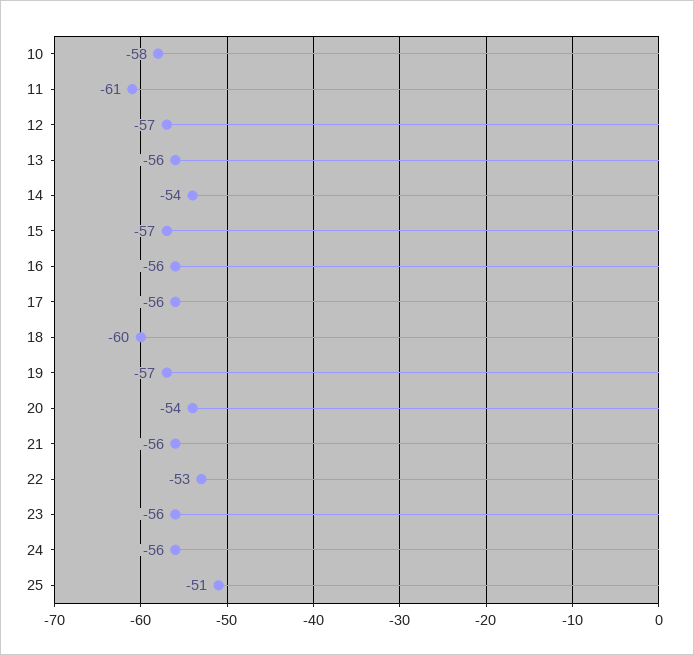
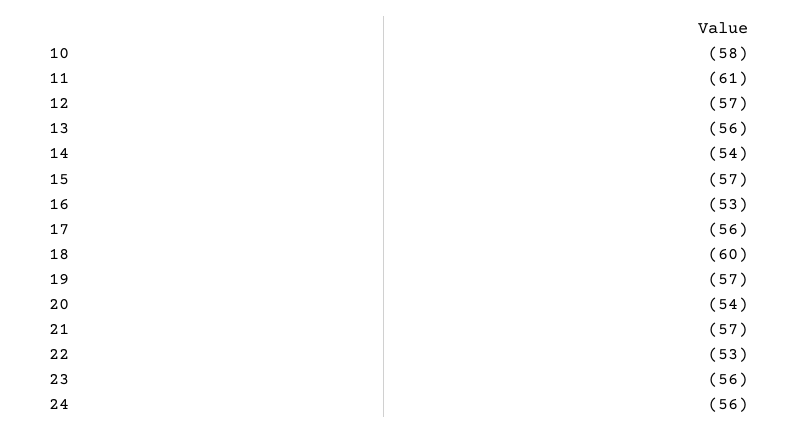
16: -56 -> -53
21: -56 -> -57
25: -51 -> none

